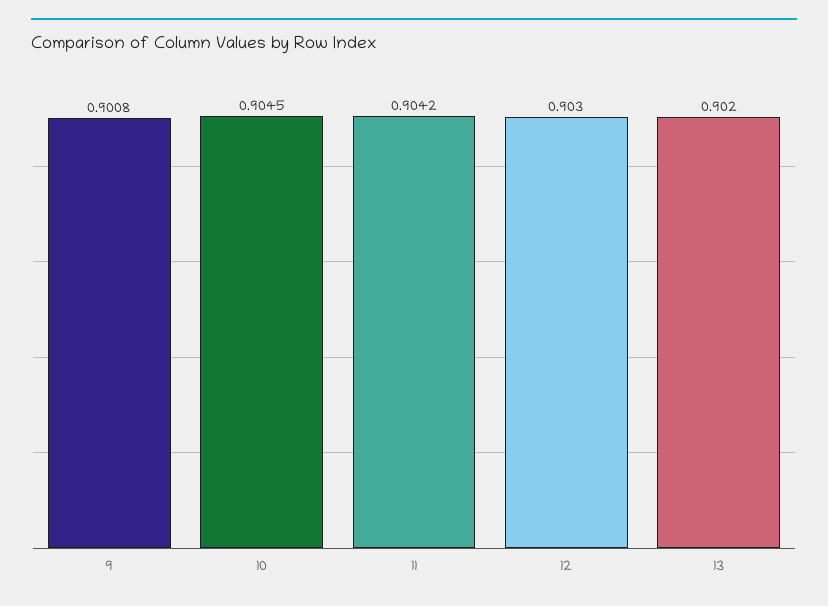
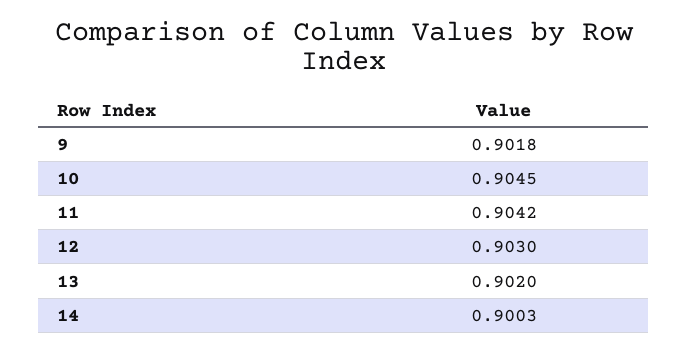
9: 0.9008 -> 0.9018
14: none -> 0.9003

